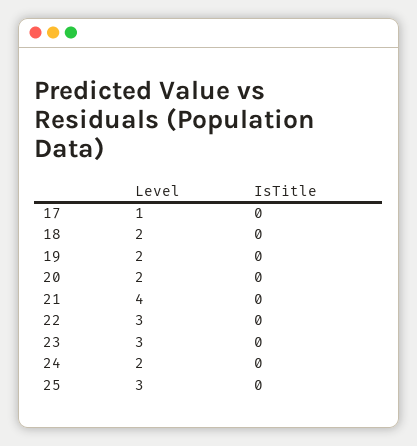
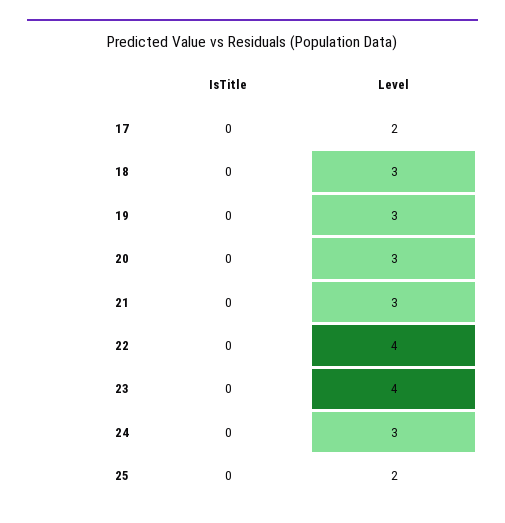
Level, 17: 1 -> 2
Level, 18: 2 -> 3
Level, 19: 2 -> 3
Level, 20: 2 -> 3
Level, 21: 4 -> 3
Level, 22: 3 -> 4
Level, 23: 3 -> 4
Level, 24: 2 -> 3
Level, 25: 3 -> 2

